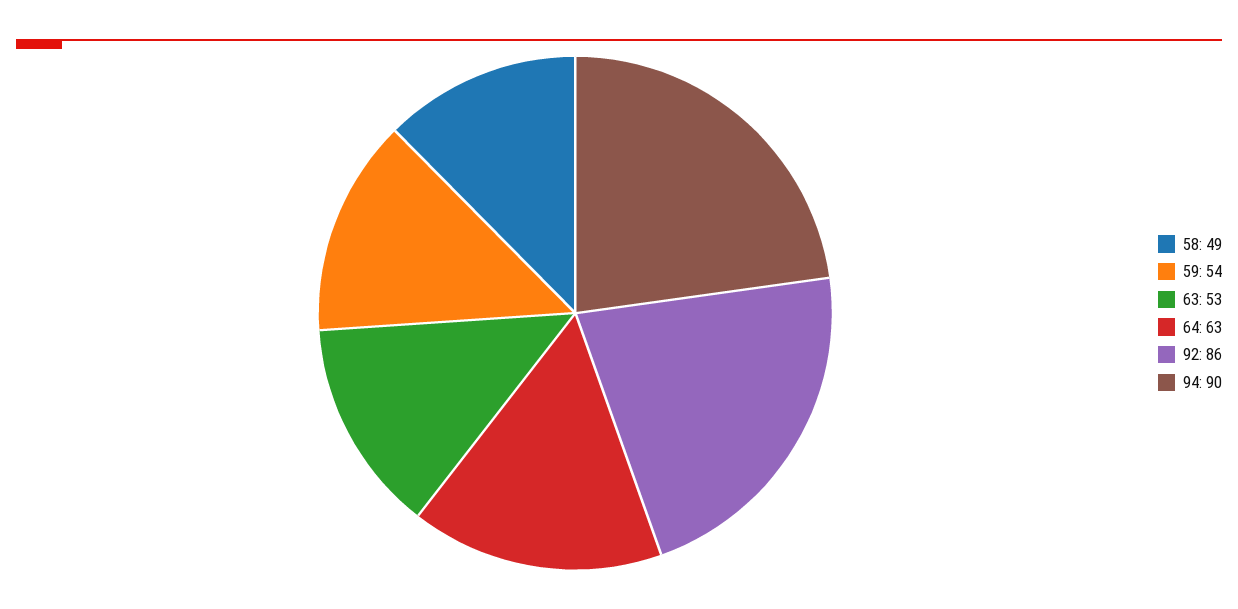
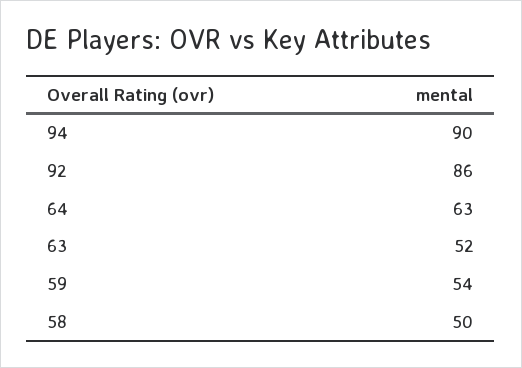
58: 49 -> 50
63: 53 -> 52

